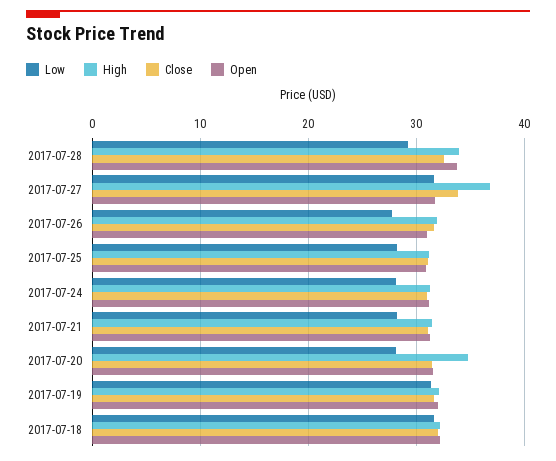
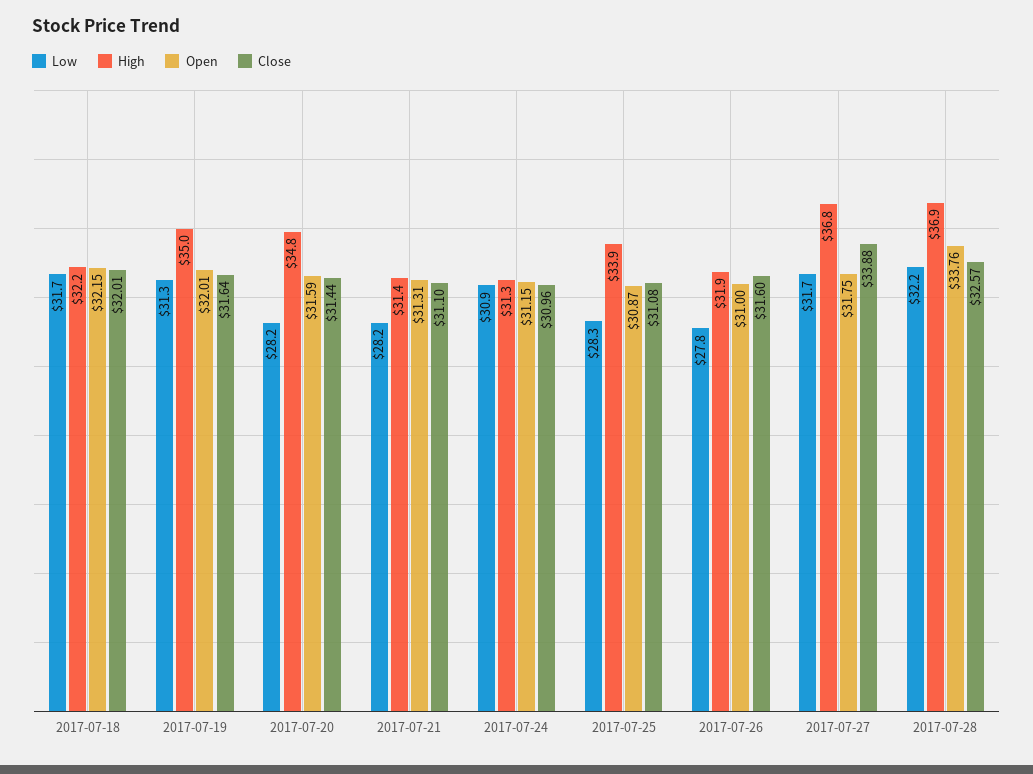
Low, 2017-07-28: 29 -> 32.2
High, 2017-07-28: 34 -> 36.9
High, 2017-07-25: 31 -> 33.9
Low, 2017-07-24: 28 -> 30.9
High, 2017-07-19: 32 -> 35

